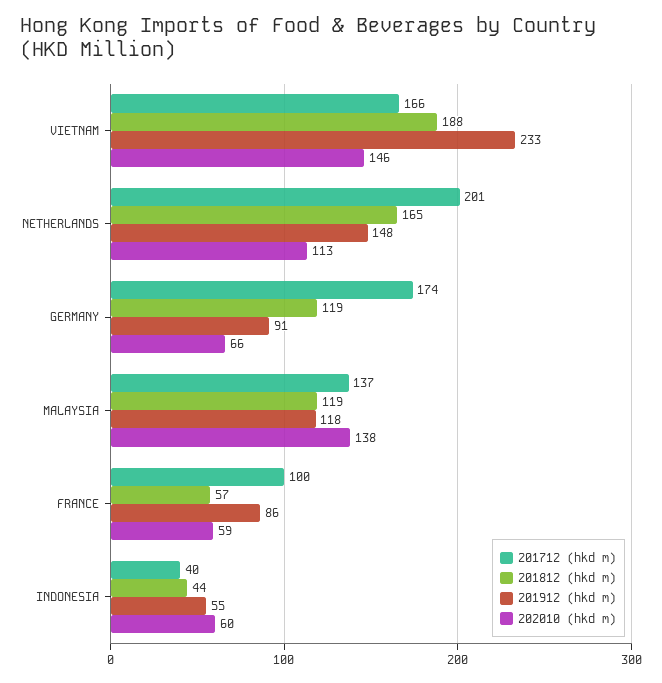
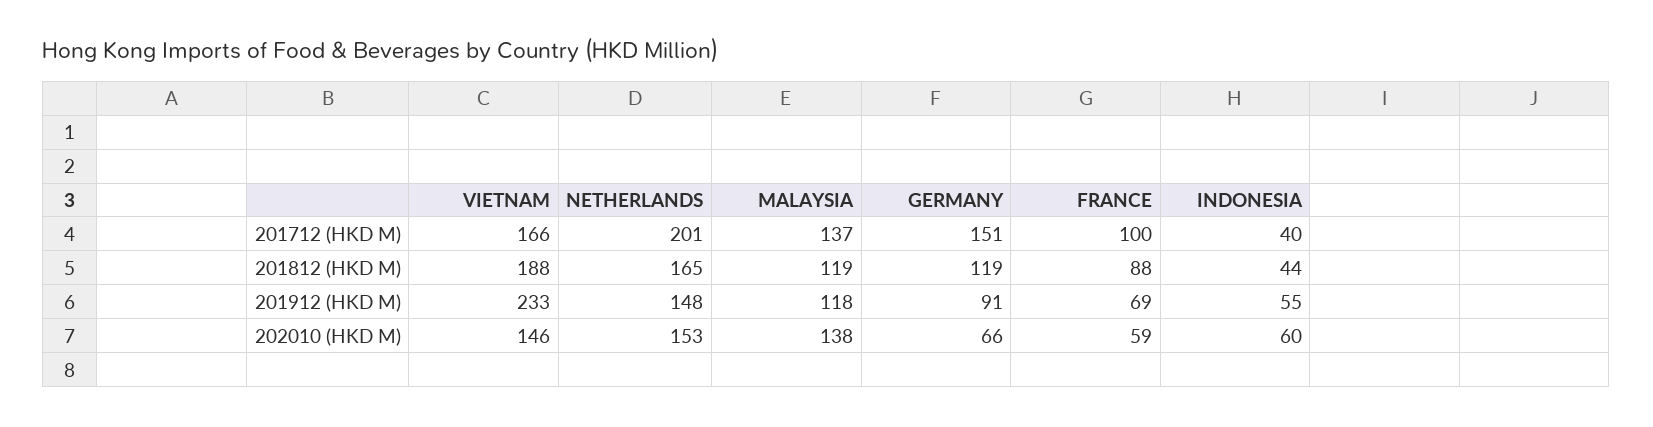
202010 (hkd m), NETHERLANDS: 113 -> 153
201712 (hkd m), GERMANY: 174 -> 151
201812 (hkd m), FRANCE: 57 -> 88
201912 (hkd m), FRANCE: 86 -> 69

